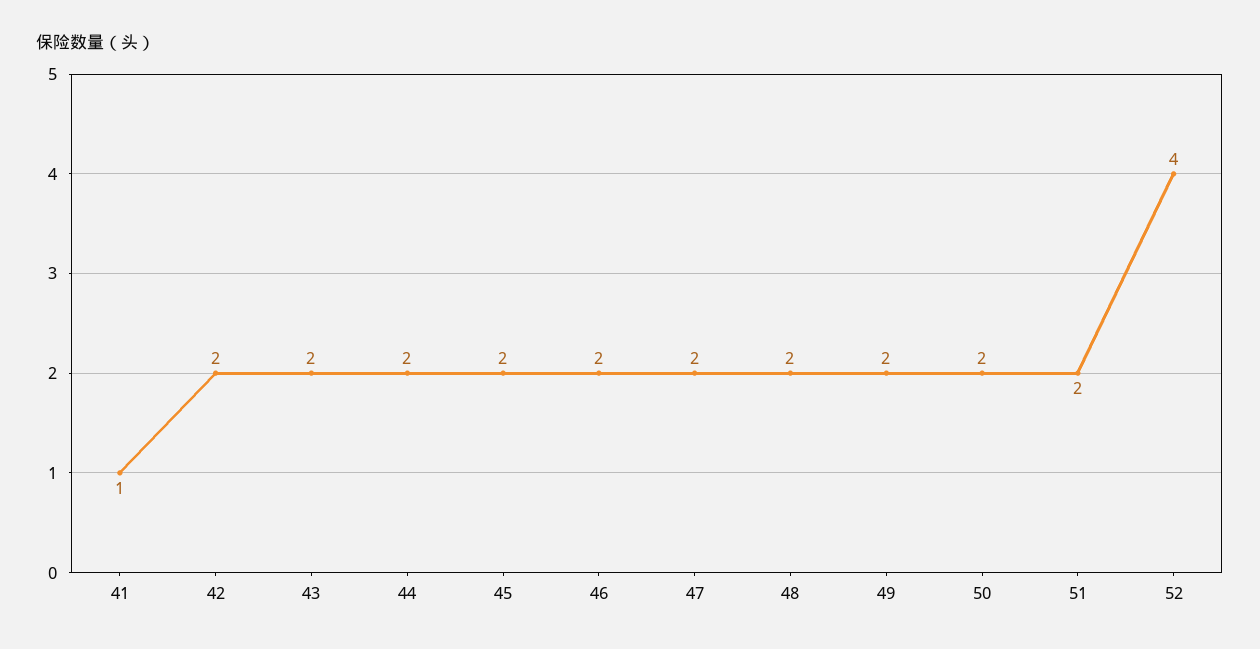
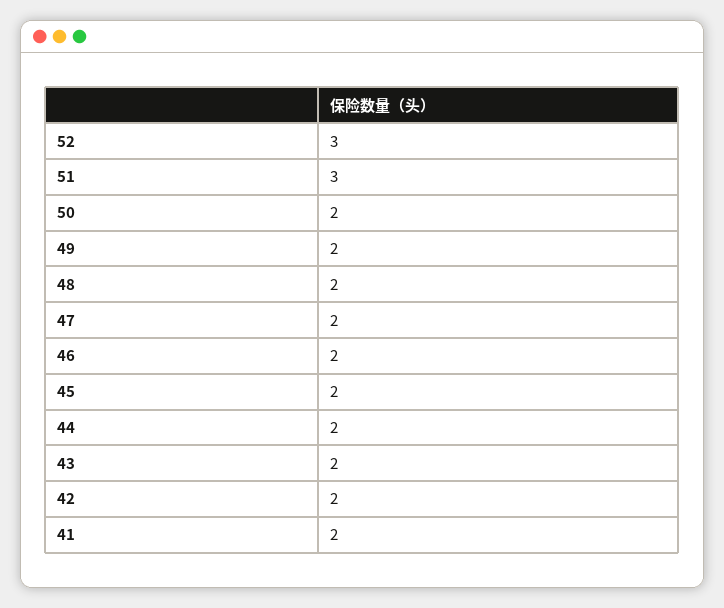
41: 1 -> 2
51: 2 -> 3
52: 4 -> 3

